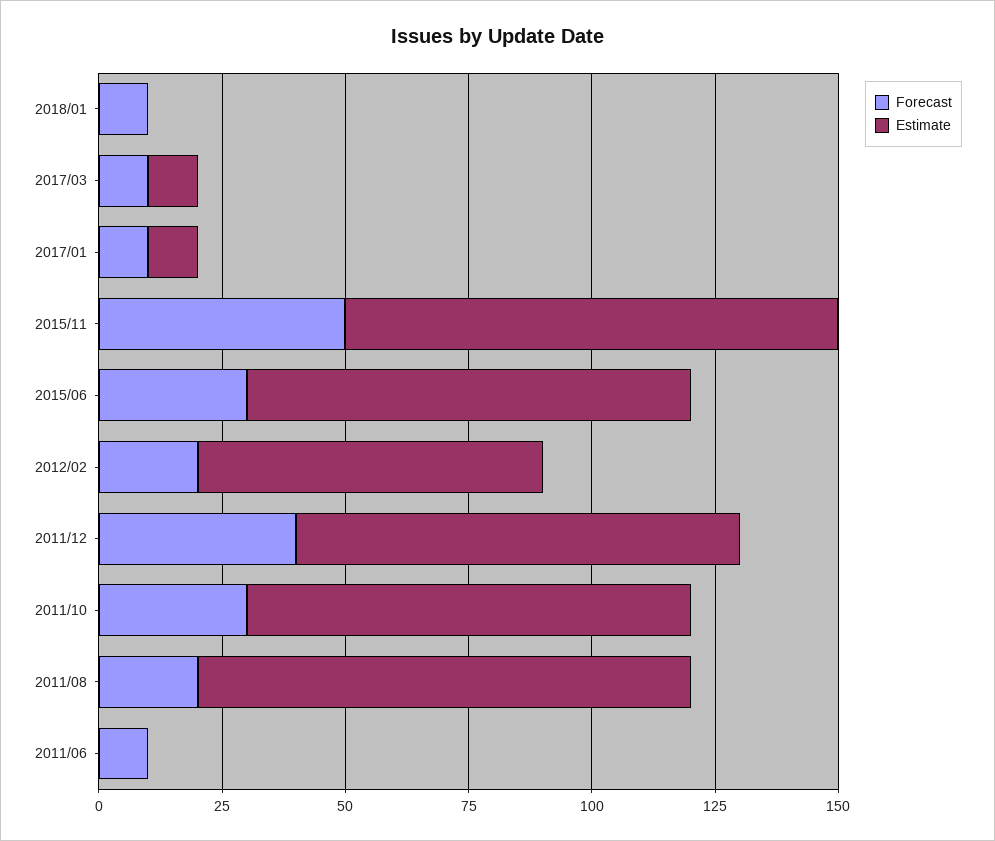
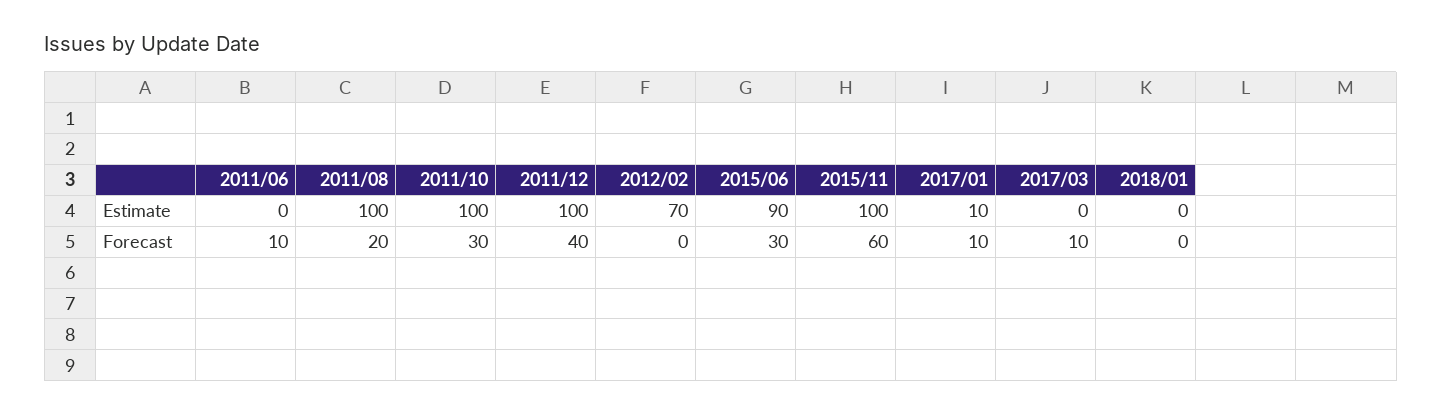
Forecast, 2018/01: 10 -> 0
Estimate, 2017/03: 10 -> 0
Forecast, 2015/11: 50 -> 60
Forecast, 2012/02: 20 -> 0
Estimate, 2011/12: 90 -> 100
Estimate, 2011/10: 90 -> 100

